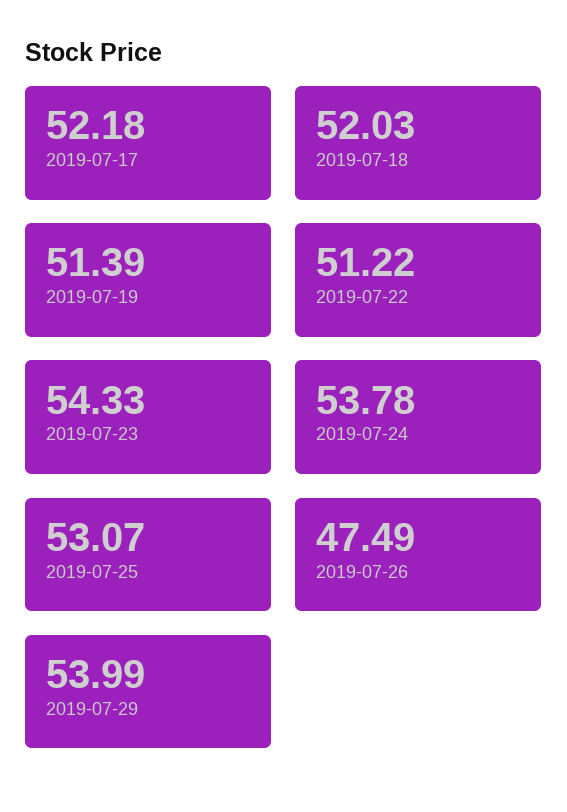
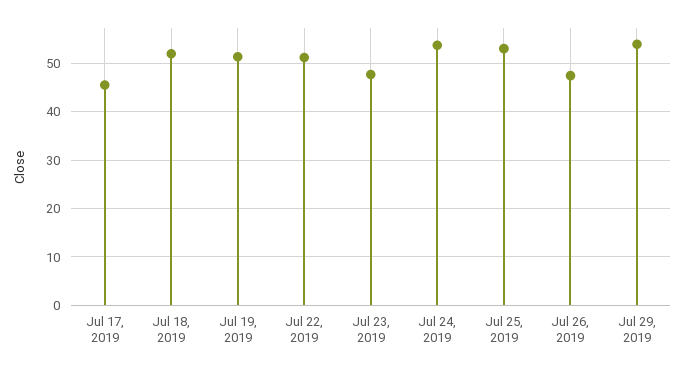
2019-07-17: 52.18 -> 46
2019-07-23: 54.33 -> 48

